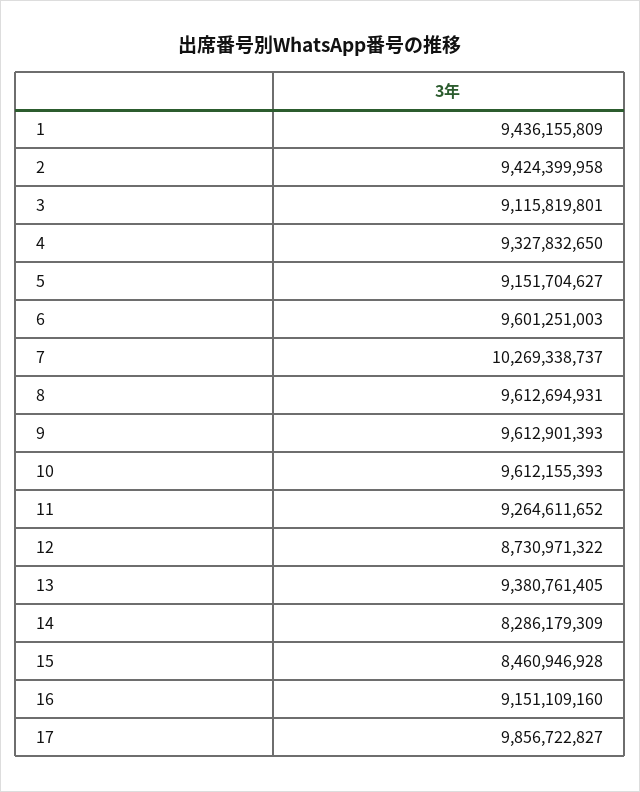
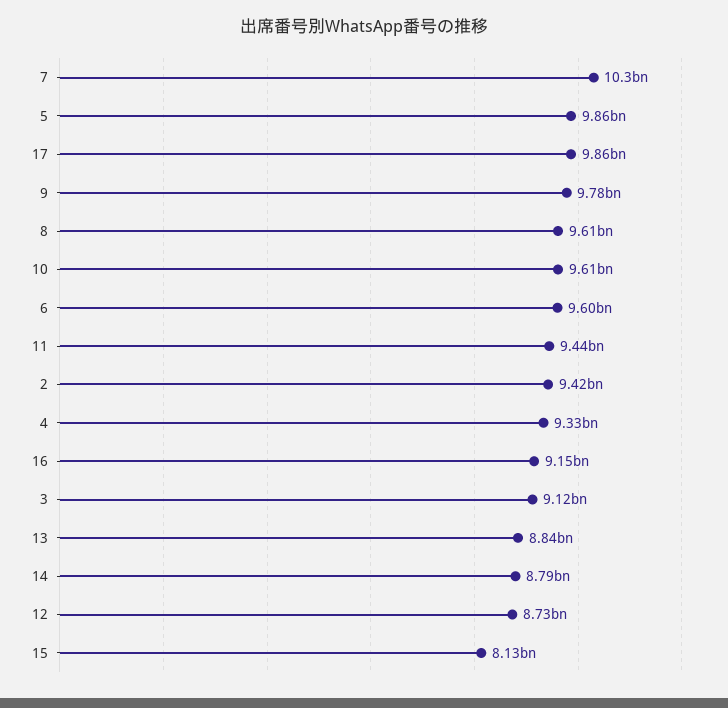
1: 9436155809 -> none
5: 9151704627 -> 9860000000
9: 9612901393 -> 9780000000
11: 9264611652 -> 9440000000
13: 9380761405 -> 8840000000
14: 8286179309 -> 8790000000
15: 8460946928 -> 8130000000

